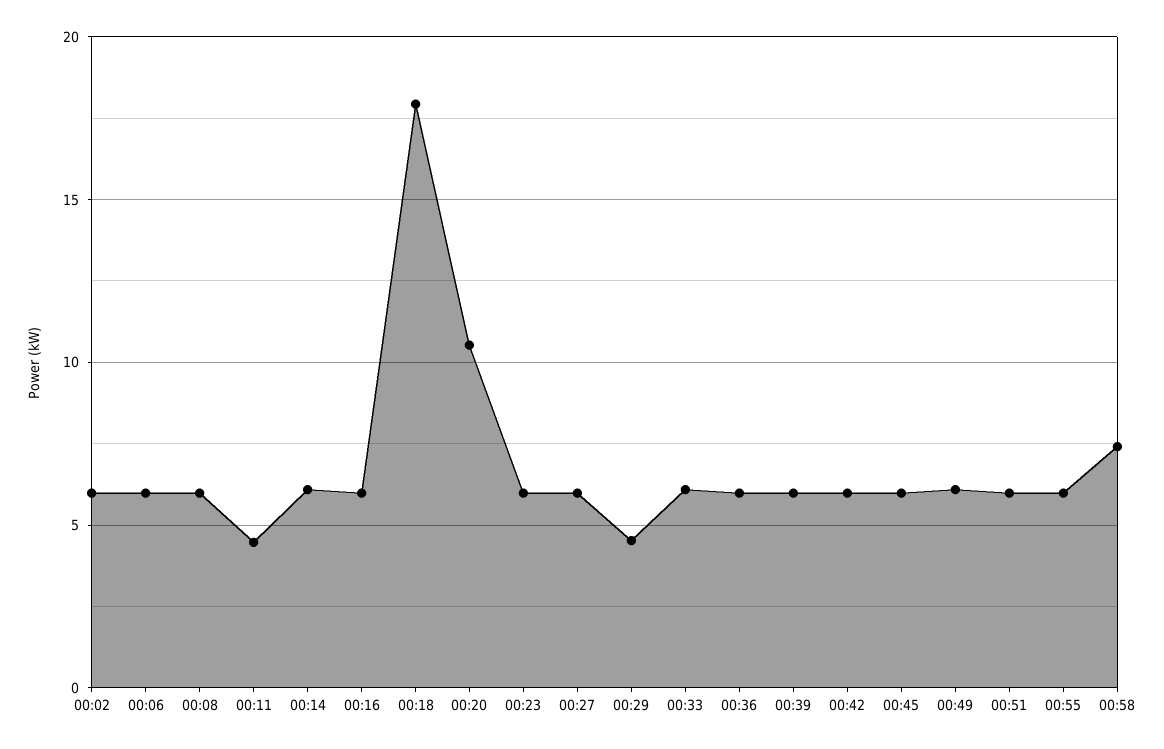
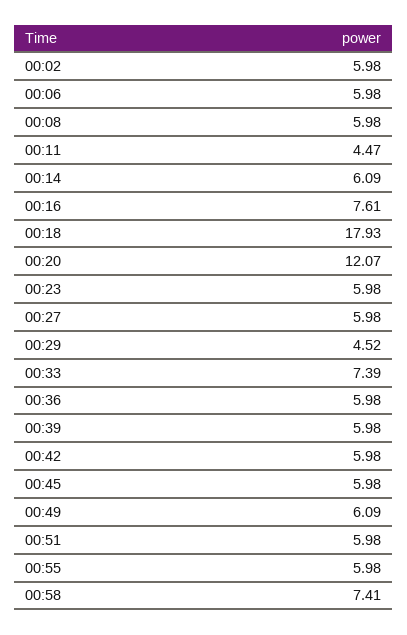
00:16: 6 -> 7.61
00:20: 10.5 -> 12.07
00:33: 6 -> 7.39

